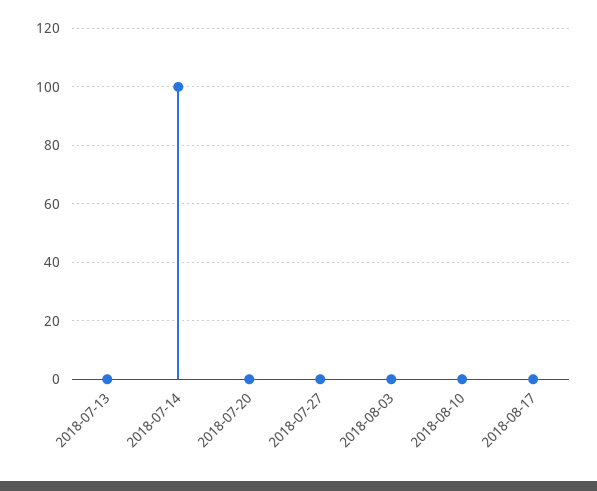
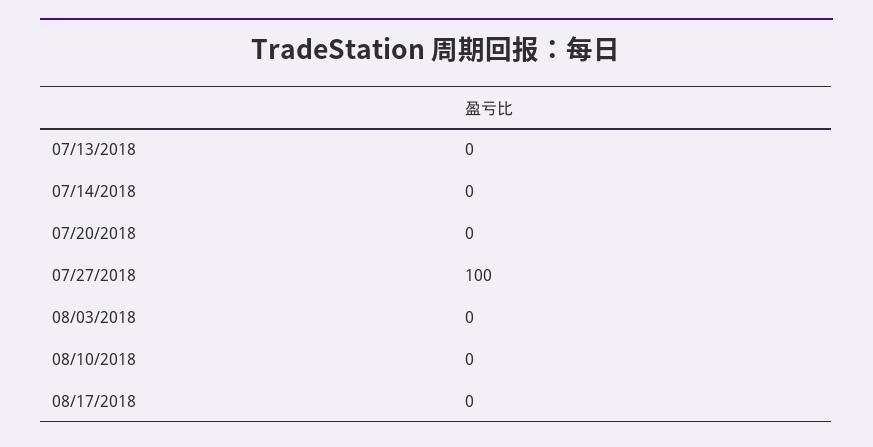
2018-07-14: 100 -> 0
2018-07-27: 0 -> 100

